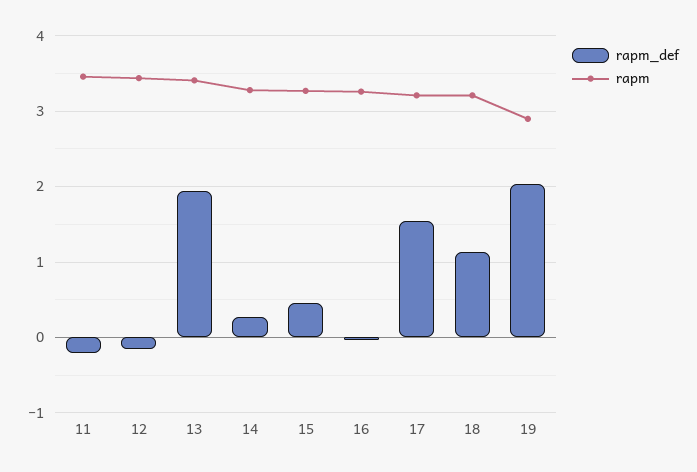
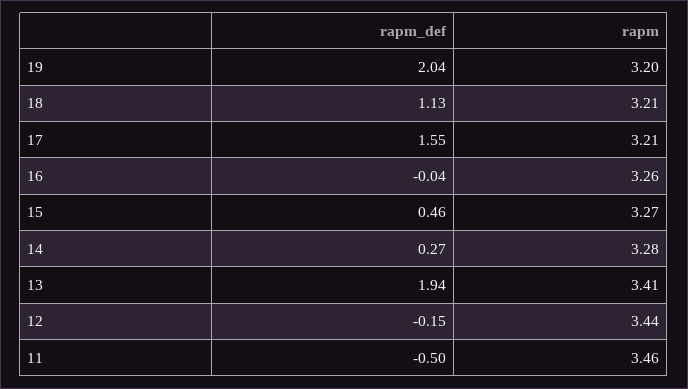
rapm_def, 11: -0.2 -> -0.5
rapm, 19: 2.9 -> 3.2

